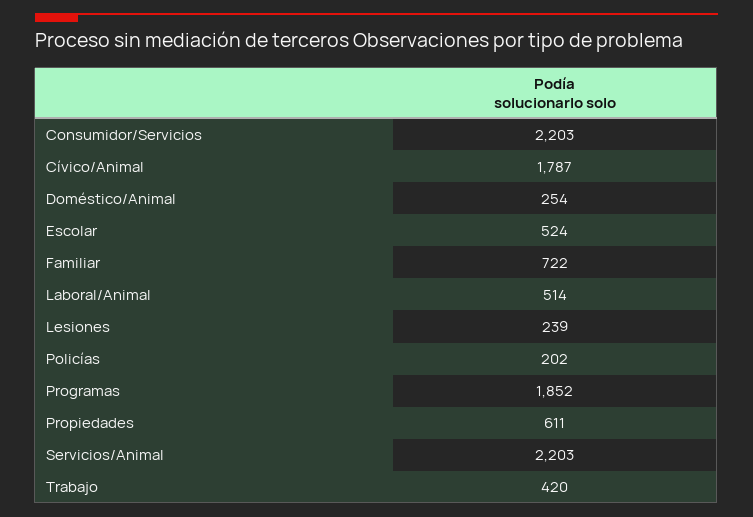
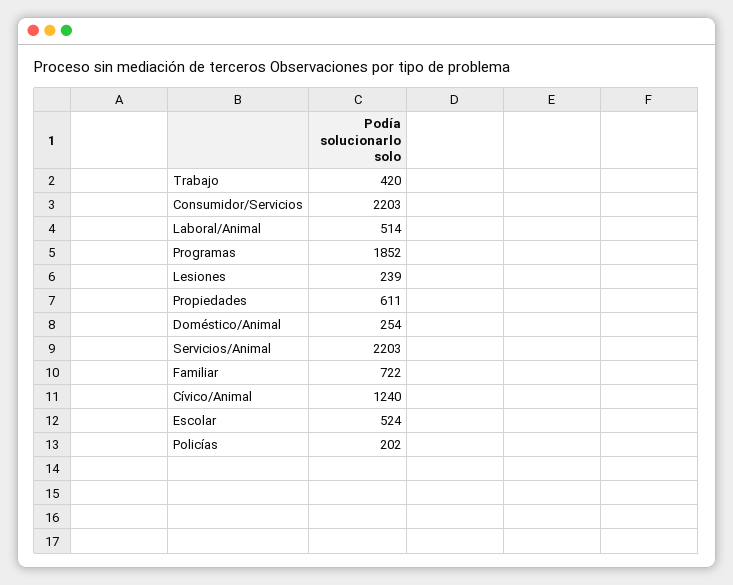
Cívico/Animal: 1787 -> 1240

